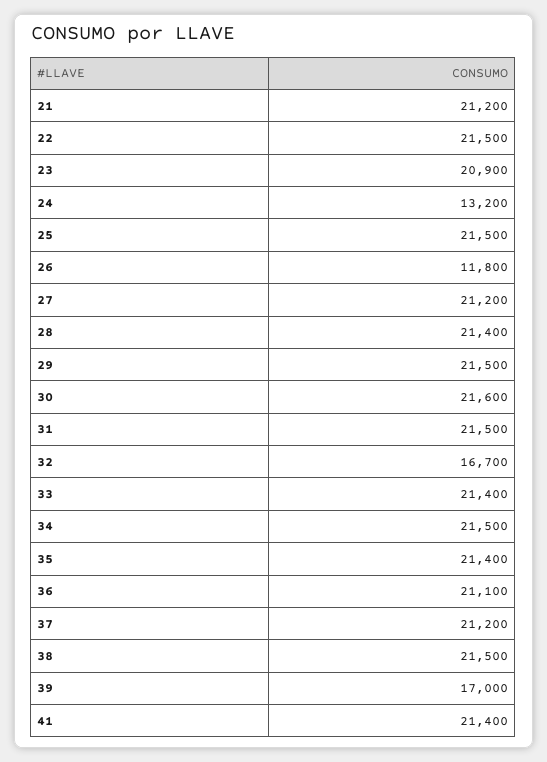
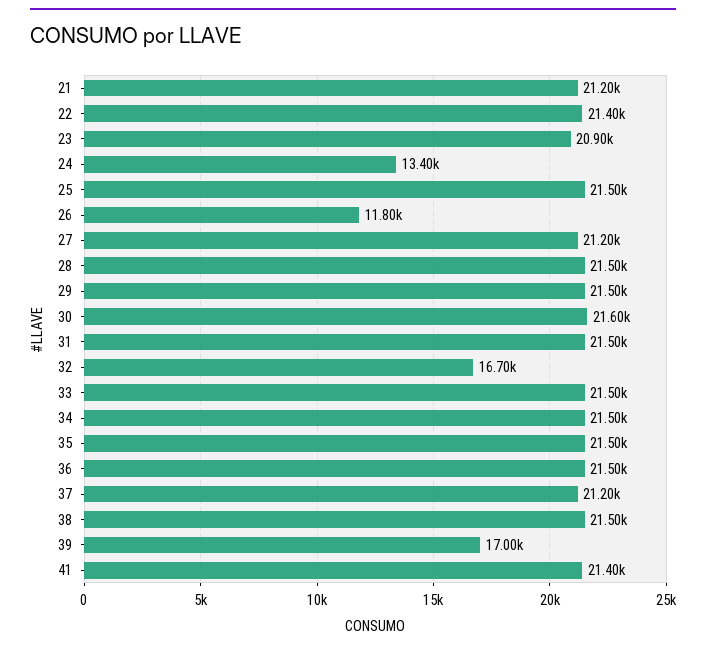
22: 21500 -> 21400
24: 13200 -> 13400
28: 21400 -> 21500
33: 21400 -> 21500
35: 21400 -> 21500
36: 21100 -> 21500

